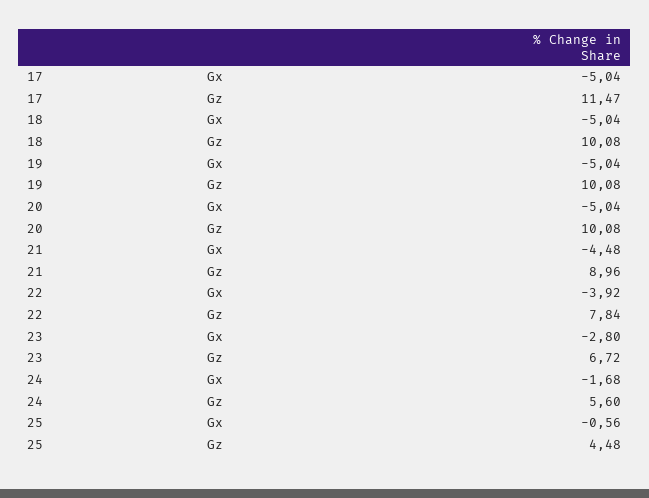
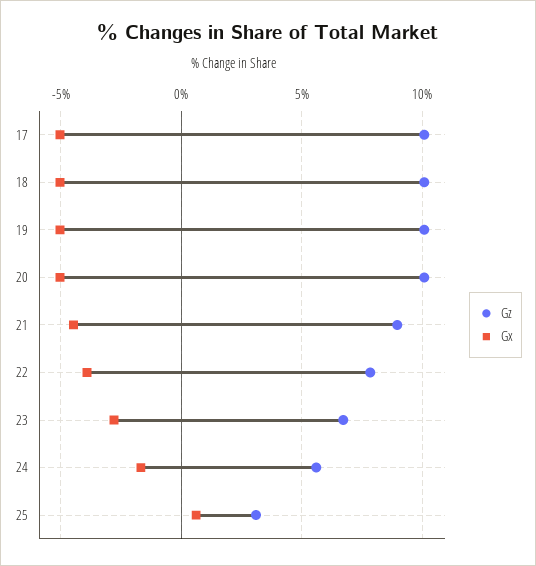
Gz, 17: 11.47 -> 10
Gx, 25: -0.56 -> 0.5
Gz, 25: 4.48 -> 3

